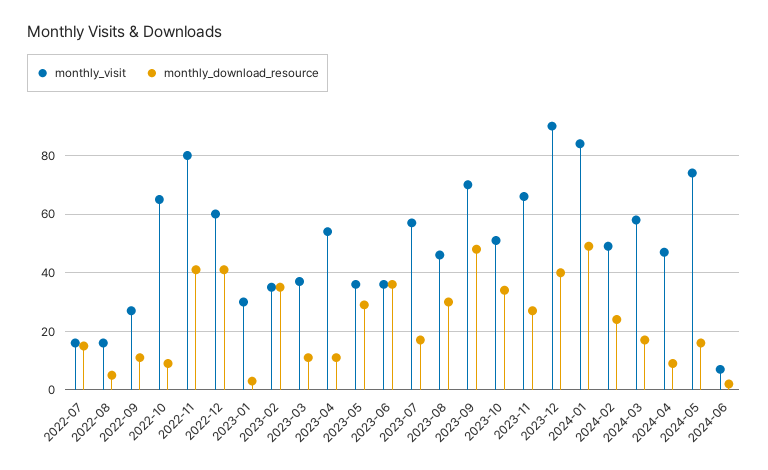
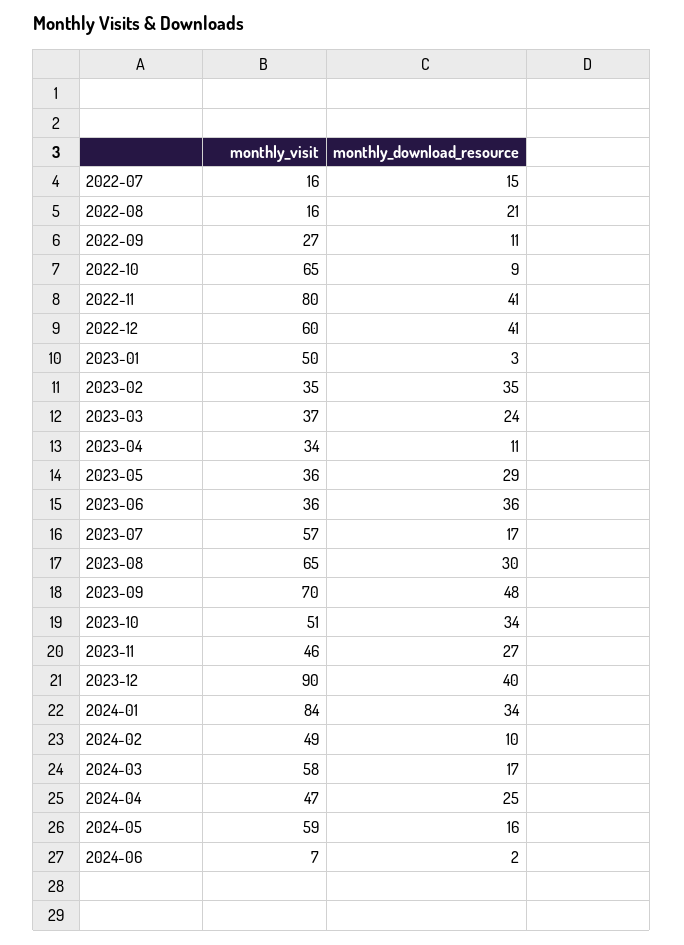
monthly_download_resource, 2022-08: 5 -> 21
monthly_visit, 2023-01: 30 -> 50
monthly_download_resource, 2023-03: 10 -> 24
monthly_visit, 2023-04: 55 -> 34
monthly_visit, 2023-08: 45 -> 65
monthly_visit, 2023-11: 65 -> 46
monthly_download_resource, 2024-01: 50 -> 34
monthly_download_resource, 2024-02: 25 -> 10
monthly_download_resource, 2024-04: 10 -> 25
monthly_visit, 2024-05: 75 -> 59

